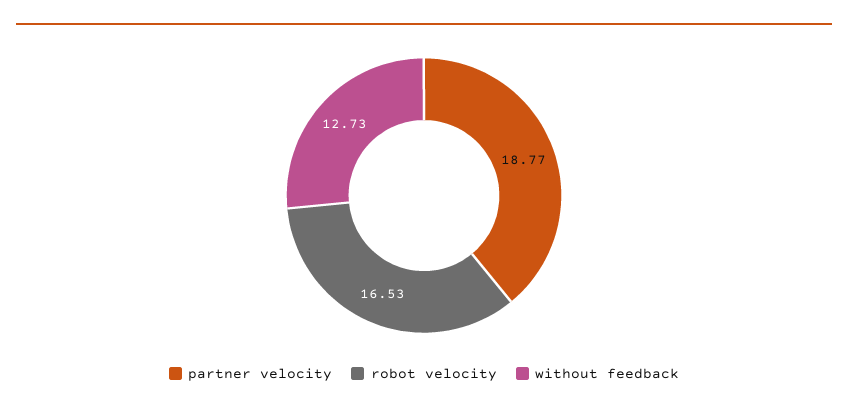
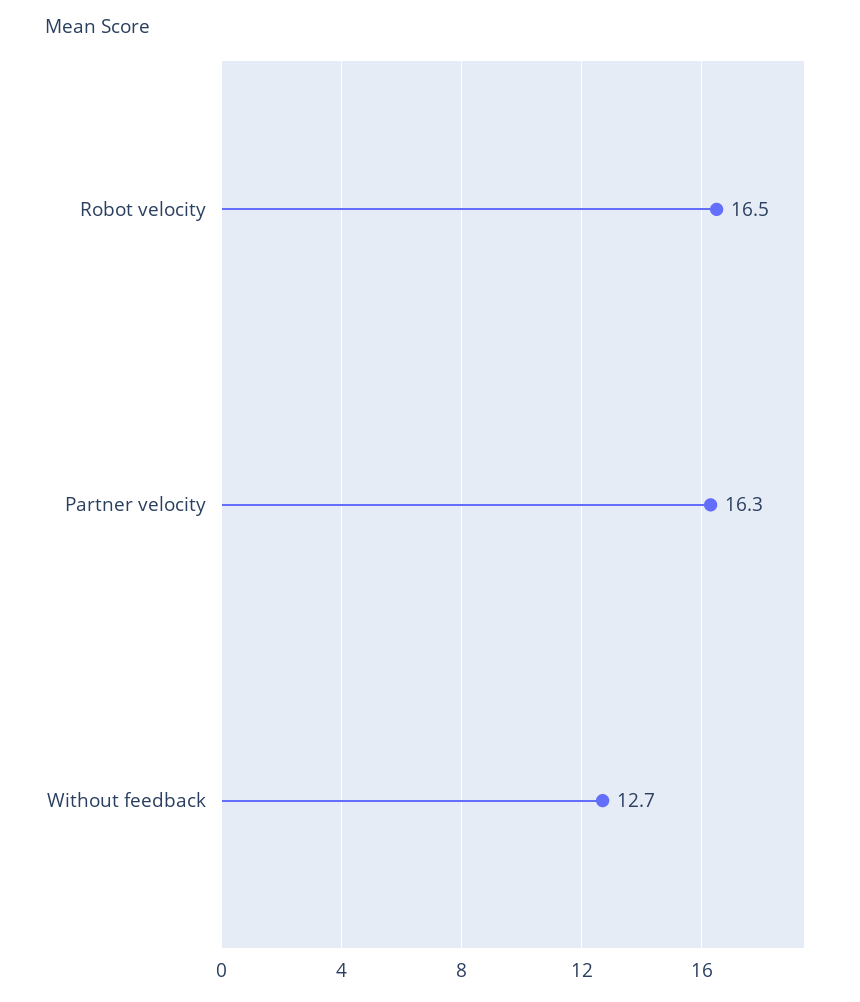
partner velocity: 18.77 -> 16.3

